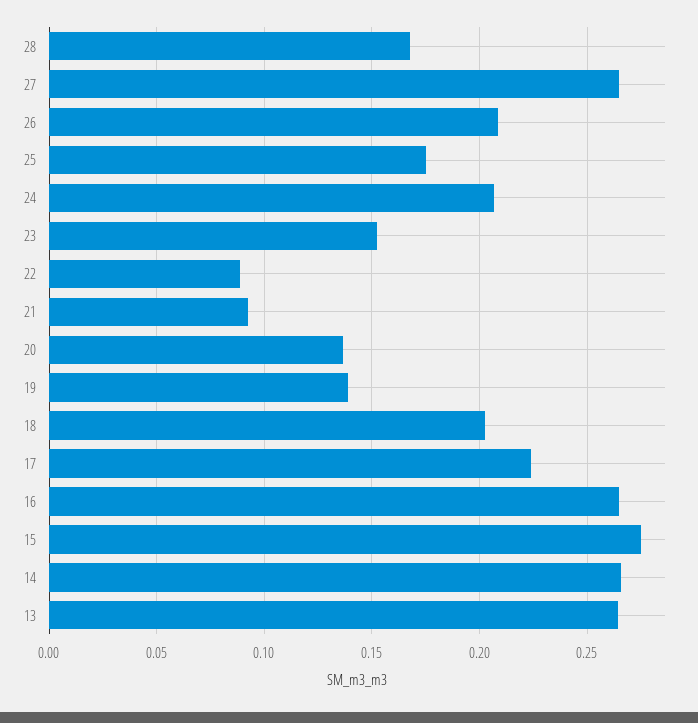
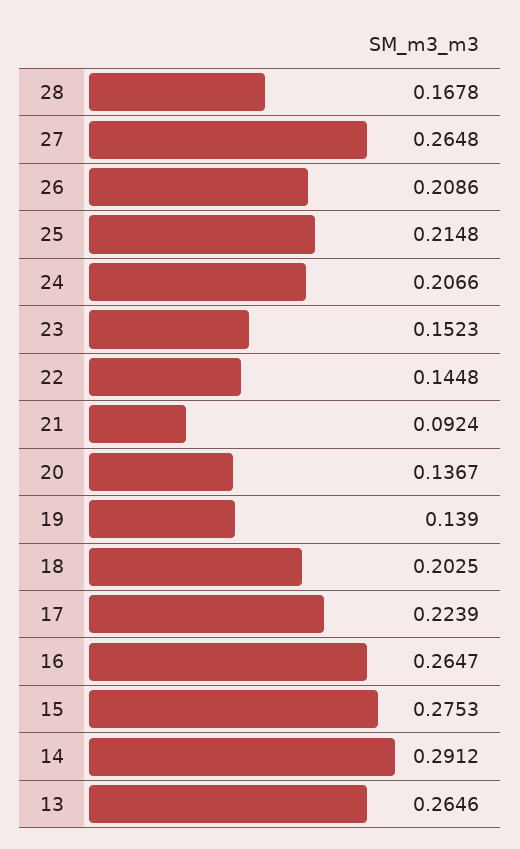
25: 0.175 -> 0.2148
22: 0.09 -> 0.1448
14: 0.265 -> 0.2912

